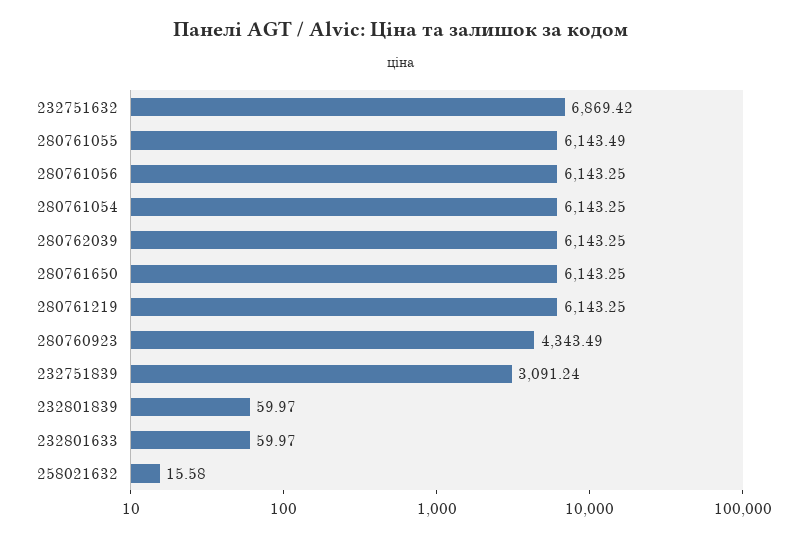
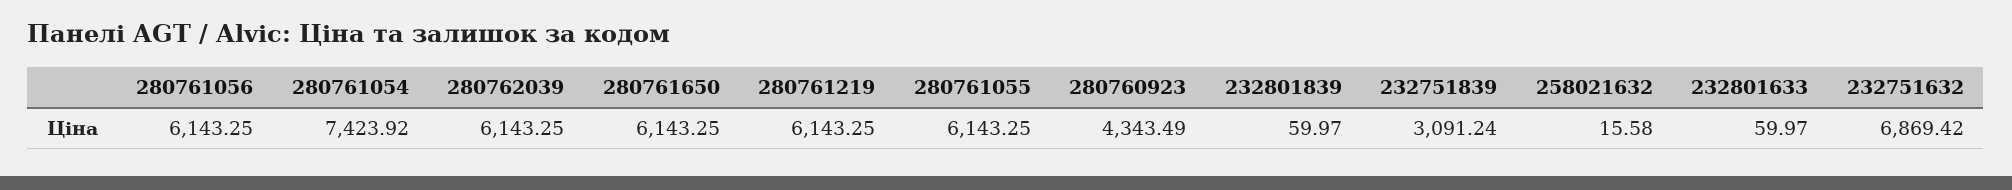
280761055: 6143.49 -> 6143.25
280761054: 6143.25 -> 7423.92

